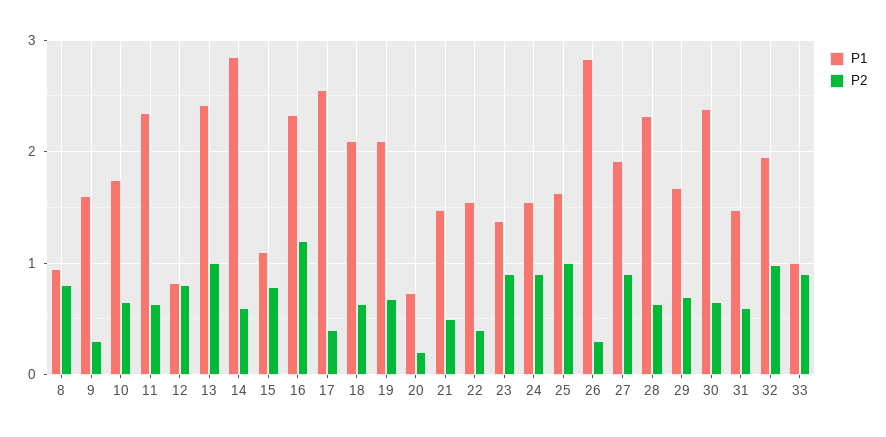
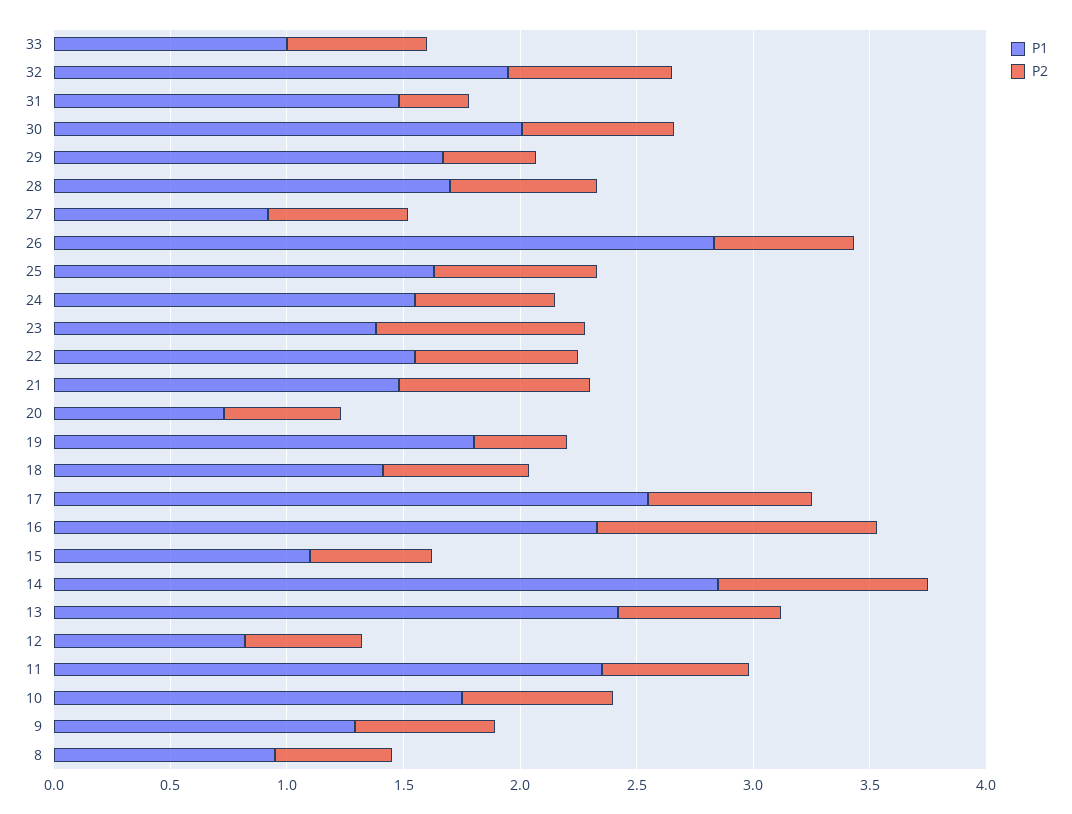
P2, 8: 0.8 -> 0.5
P1, 9: 1.6 -> 1.3
P2, 9: 0.3 -> 0.6
P2, 12: 0.8 -> 0.5
P2, 13: 1 -> 0.7
P2, 14: 0.6 -> 0.9
P2, 15: 0.8 -> 0.5
P2, 17: 0.4 -> 0.7
P1, 18: 2.1 -> 1.4
P1, 19: 2.1 -> 1.8
P2, 19: 0.7 -> 0.4
P2, 20: 0.2 -> 0.5
P2, 21: 0.5 -> 0.8
P2, 22: 0.4 -> 0.7
P2, 24: 0.9 -> 0.6
P2, 25: 1 -> 0.7
P2, 26: 0.3 -> 0.6
P1, 27: 1.9 -> 0.9
P2, 27: 0.9 -> 0.6
P1, 28: 2.3 -> 1.7
P2, 29: 0.7 -> 0.4
P1, 30: 2.4 -> 2
P2, 31: 0.6 -> 0.3
P2, 32: 1 -> 0.7
P2, 33: 0.9 -> 0.6

